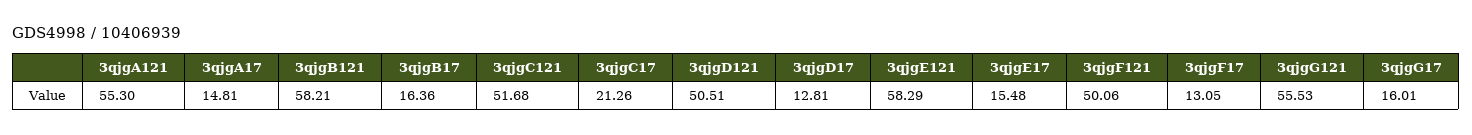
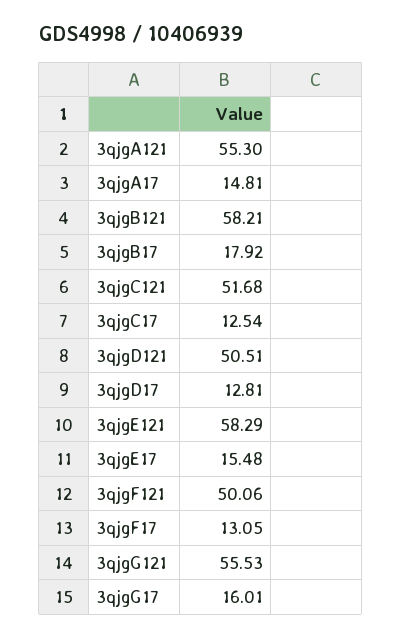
3qjgB17: 16.36 -> 17.92
3qjgC17: 21.26 -> 12.54

